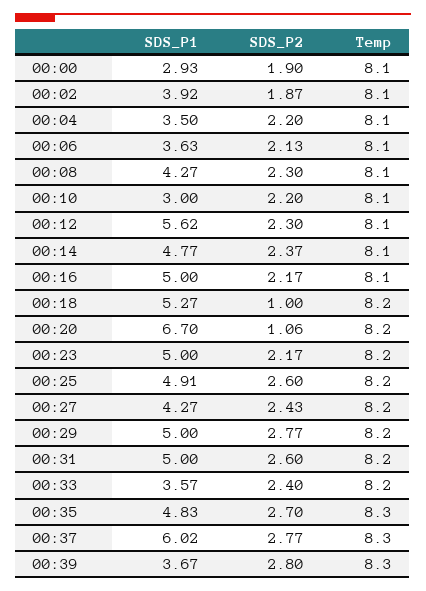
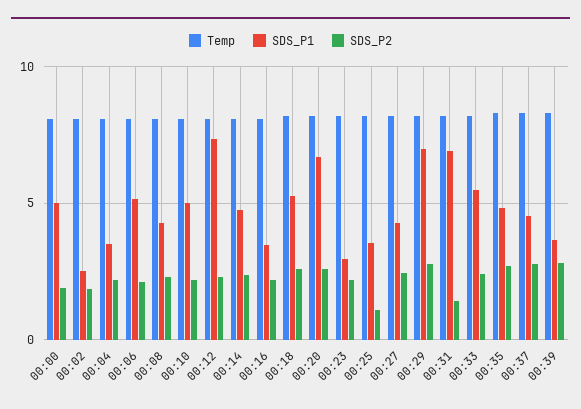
SDS_P1, 00:00: 2.93 -> 5
SDS_P1, 00:02: 3.92 -> 2.5
SDS_P1, 00:06: 3.63 -> 5
SDS_P1, 00:10: 3 -> 5
SDS_P1, 00:12: 5.62 -> 7.5
SDS_P1, 00:16: 5 -> 3.5
SDS_P2, 00:18: 1 -> 2.5
SDS_P2, 00:20: 1.06 -> 2.5
SDS_P1, 00:23: 5 -> 3
SDS_P1, 00:25: 4.91 -> 3.5
SDS_P2, 00:25: 2.6 -> 1
SDS_P1, 00:29: 5 -> 7
SDS_P1, 00:31: 5 -> 7
SDS_P2, 00:31: 2.6 -> 1.5
SDS_P1, 00:33: 3.57 -> 5.5
SDS_P1, 00:37: 6.02 -> 4.5

